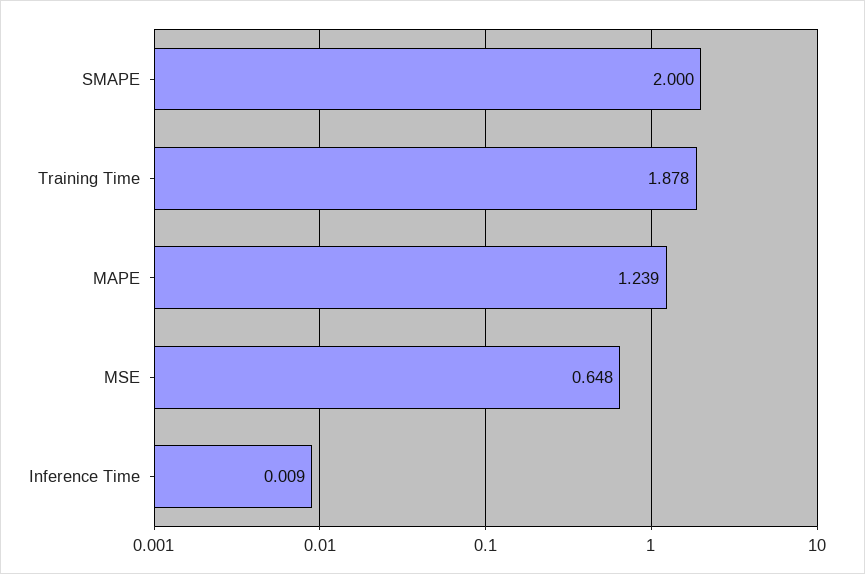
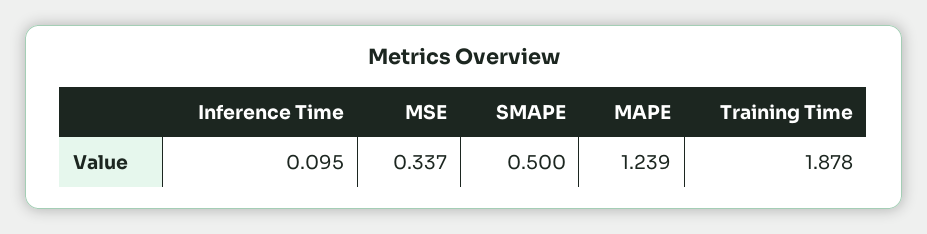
SMAPE: 2 -> 0.5
MSE: 0.648 -> 0.337
Inference Time: 0.009 -> 0.095

